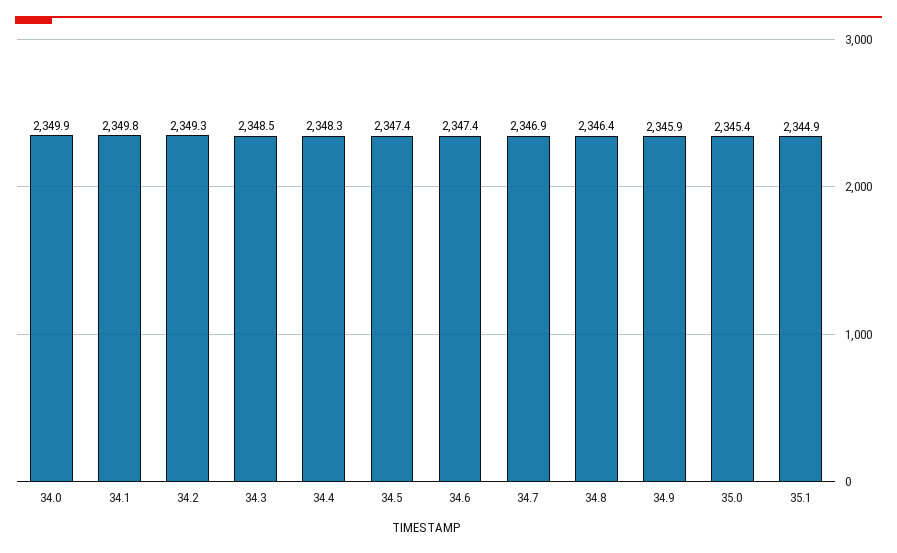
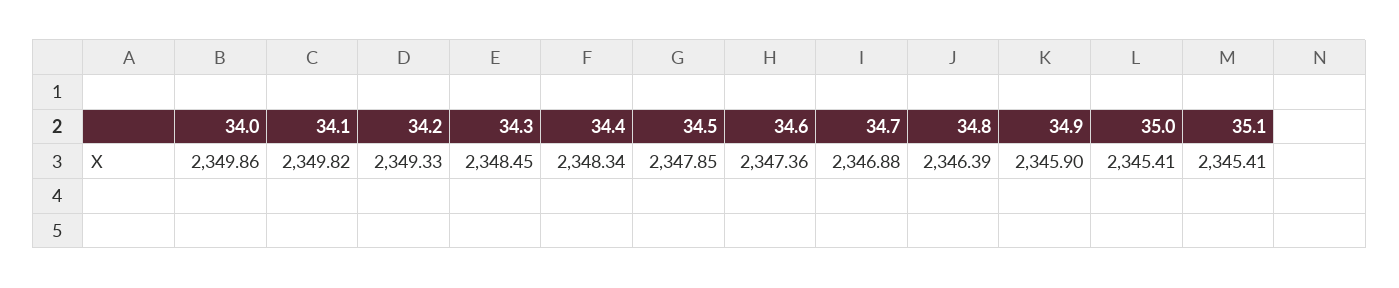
34.5: 2347.4 -> 2347.85
35.1: 2344.9 -> 2345.41

